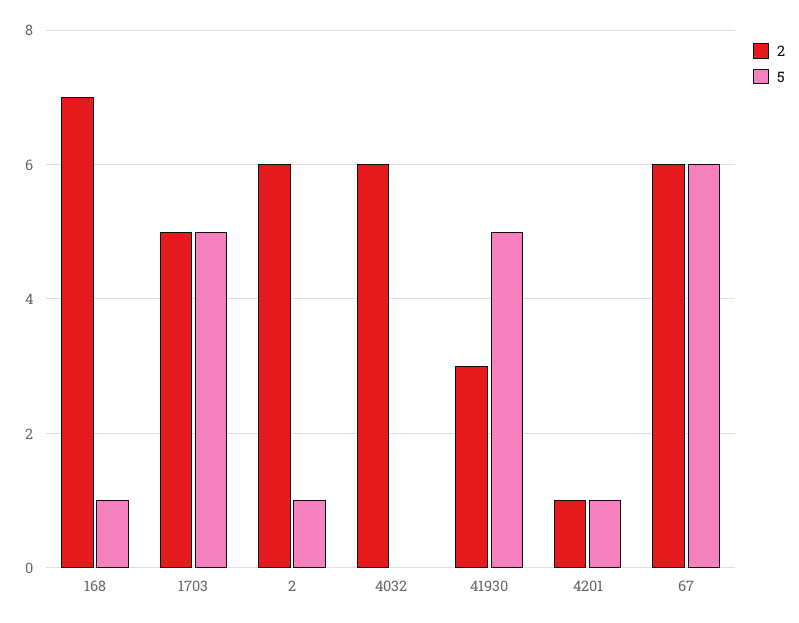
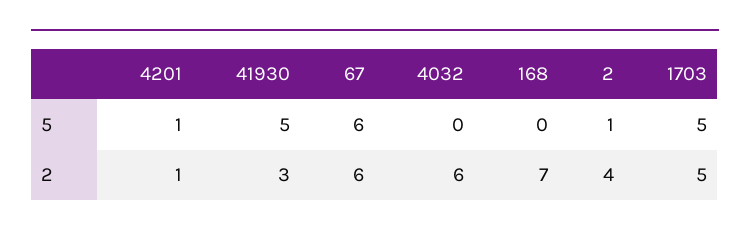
5, 168: 1 -> 0
2, 2: 6 -> 4

